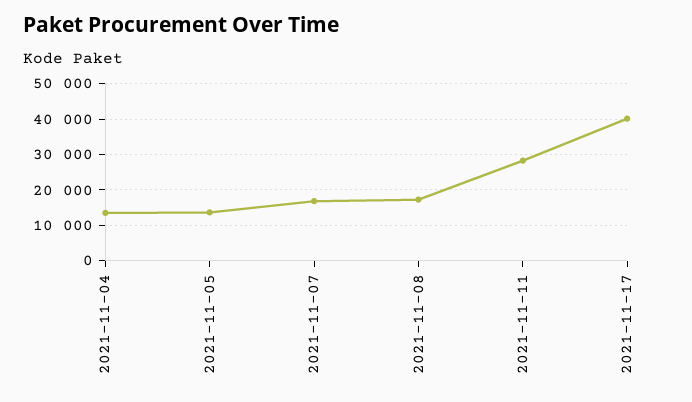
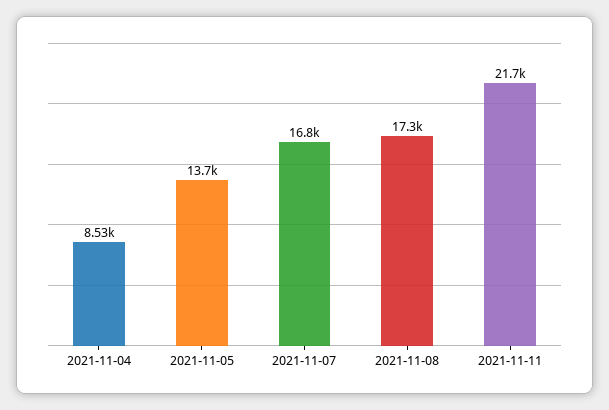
2021-11-04: 14000 -> 8530
2021-11-11: 28000 -> 21700
2021-11-17: 40000 -> none

